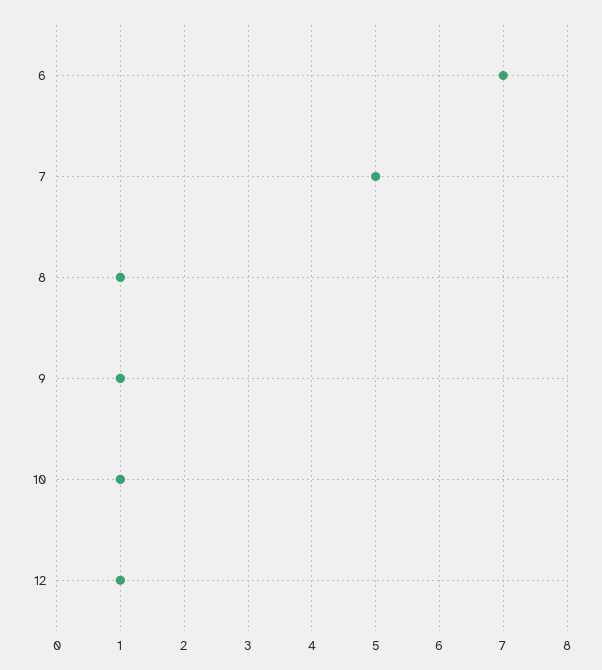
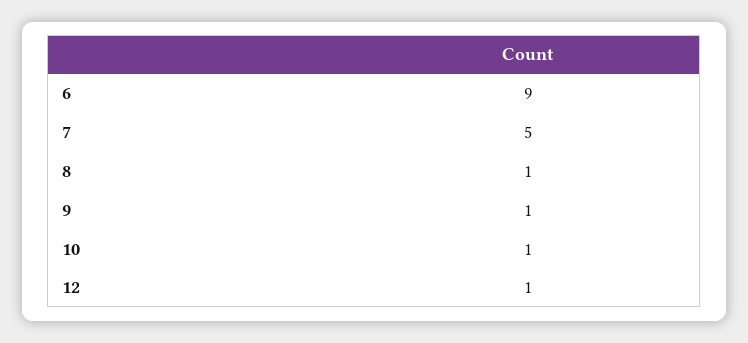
6: 7 -> 9

